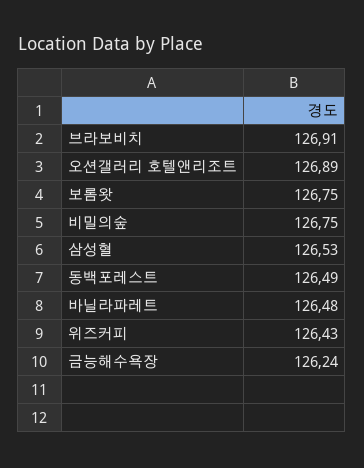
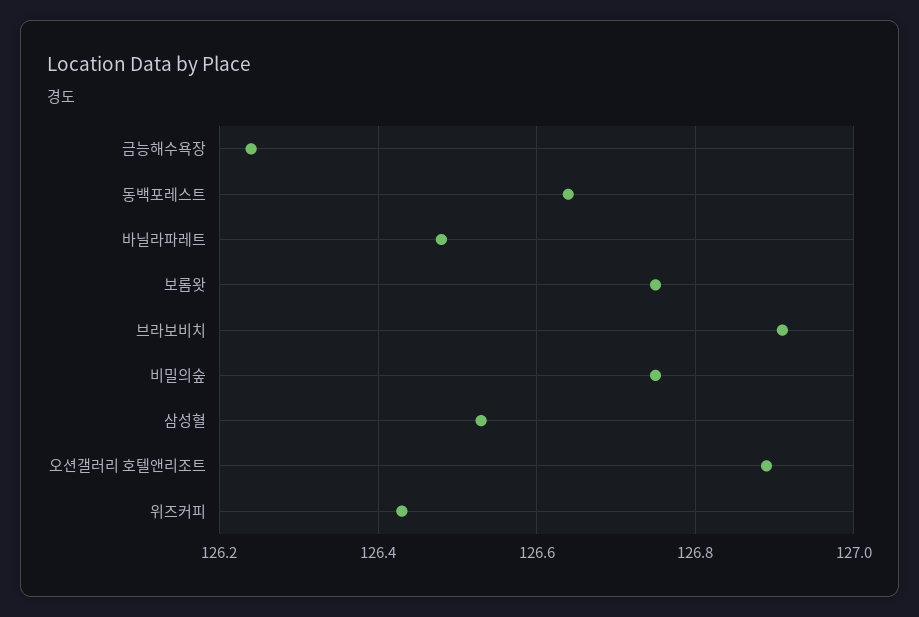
동백포레스트: 126.49 -> 126.65

